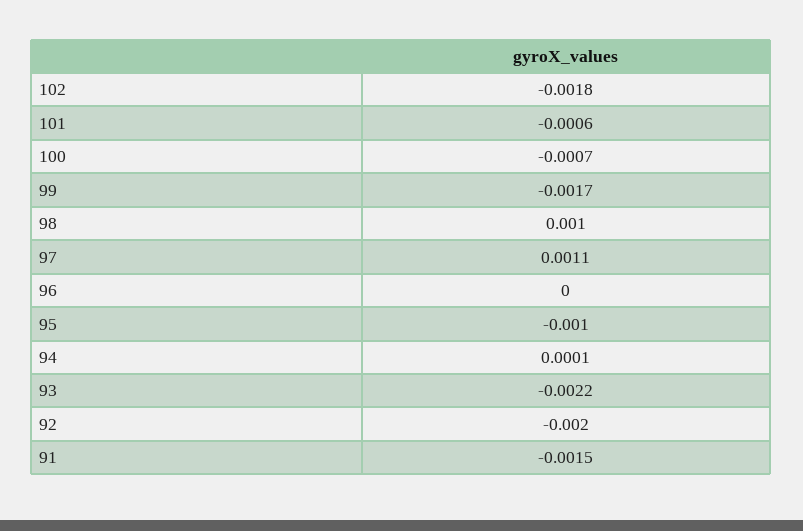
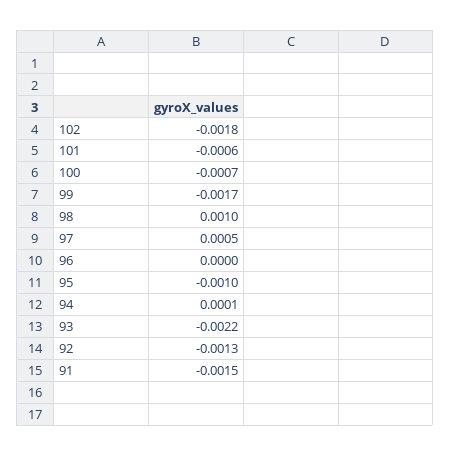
97: 0.0011 -> 0.0005
92: -0.002 -> -0.0013

